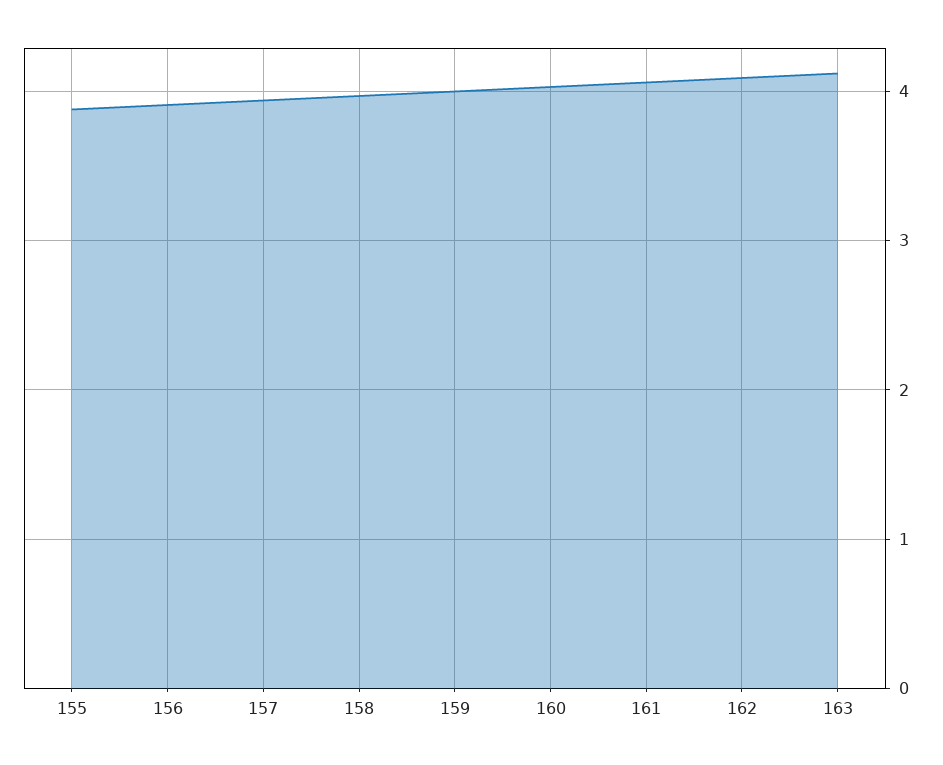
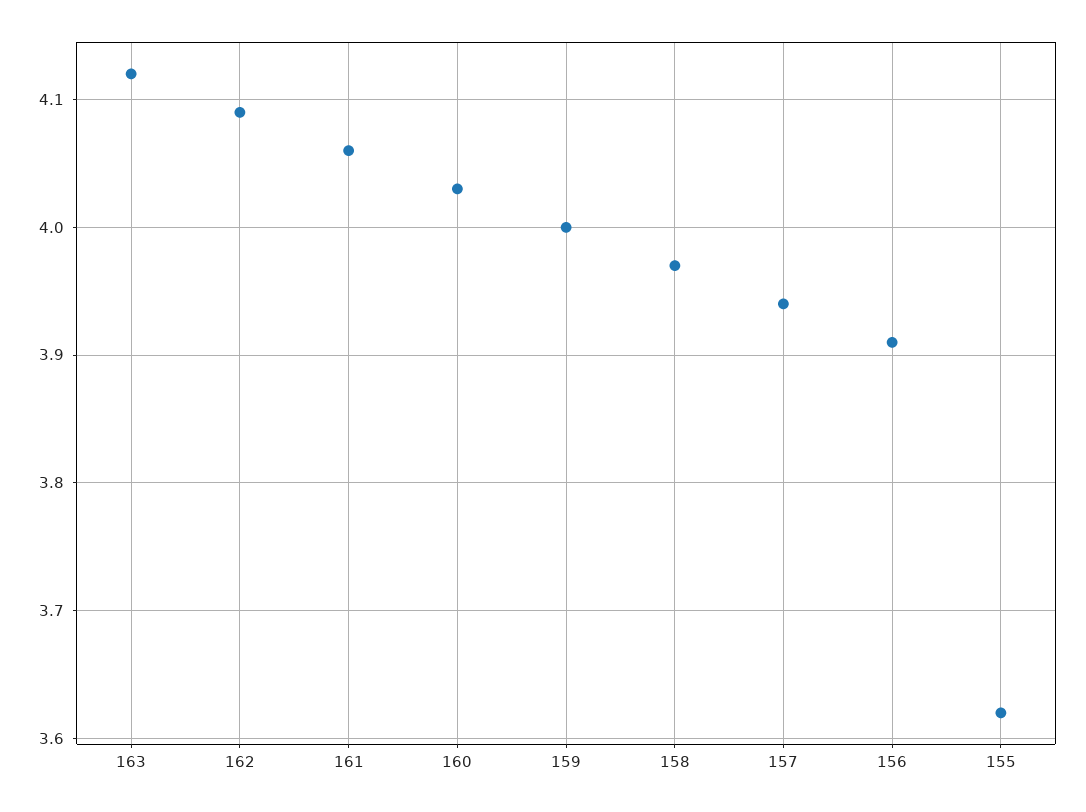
155: 3.9 -> 3.62

